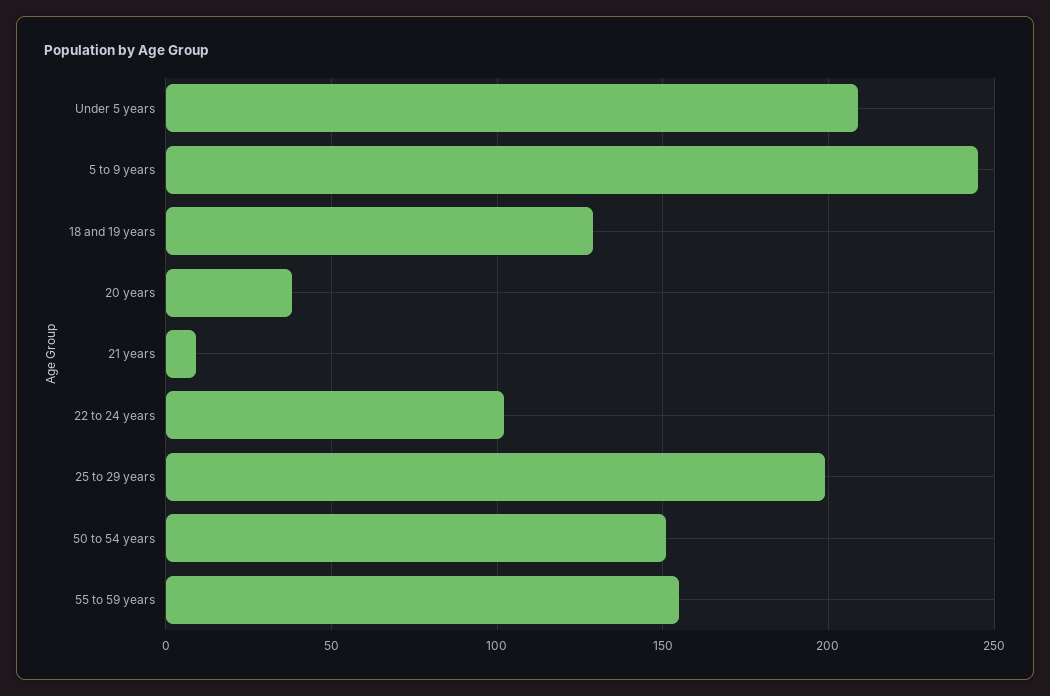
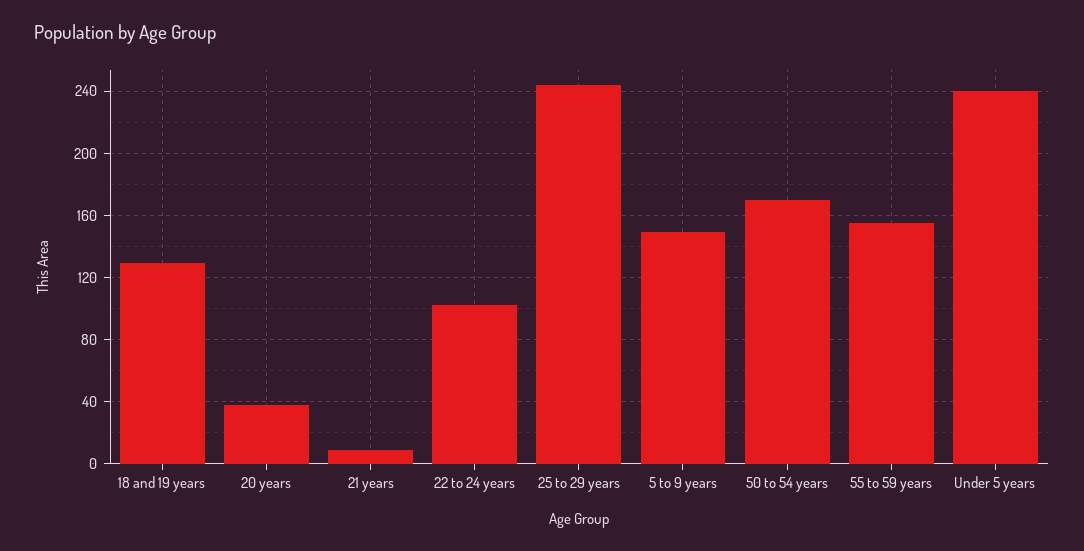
Under 5 years: 210 -> 240
5 to 9 years: 245 -> 150
25 to 29 years: 200 -> 245
50 to 54 years: 150 -> 170

